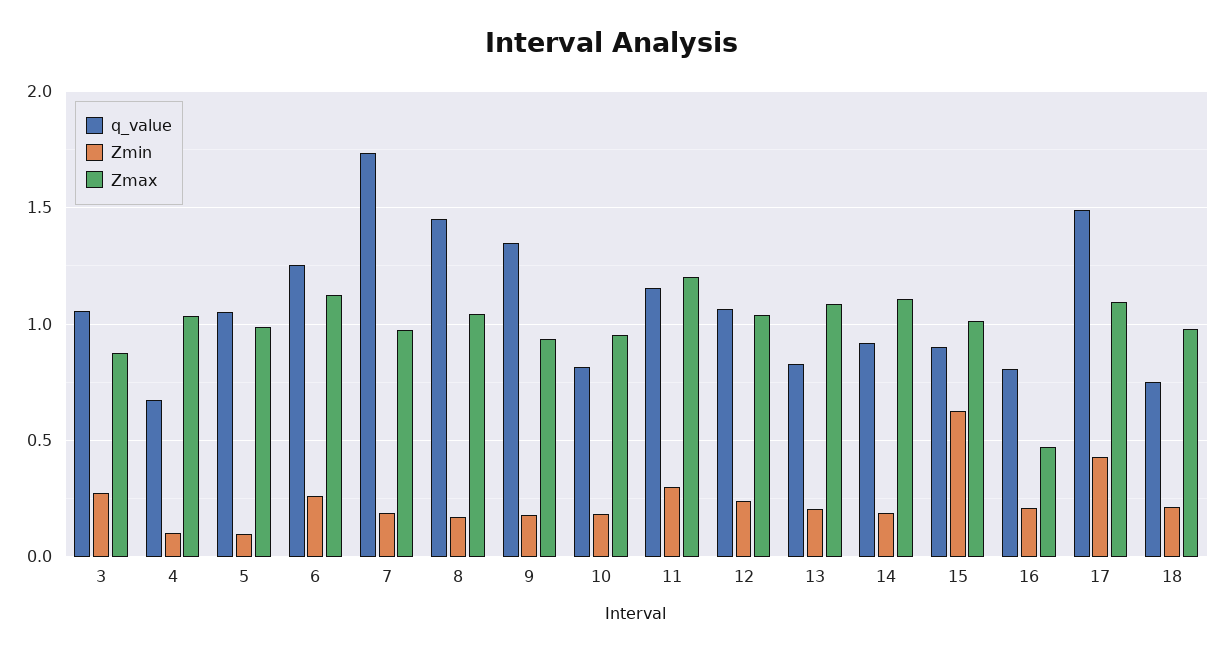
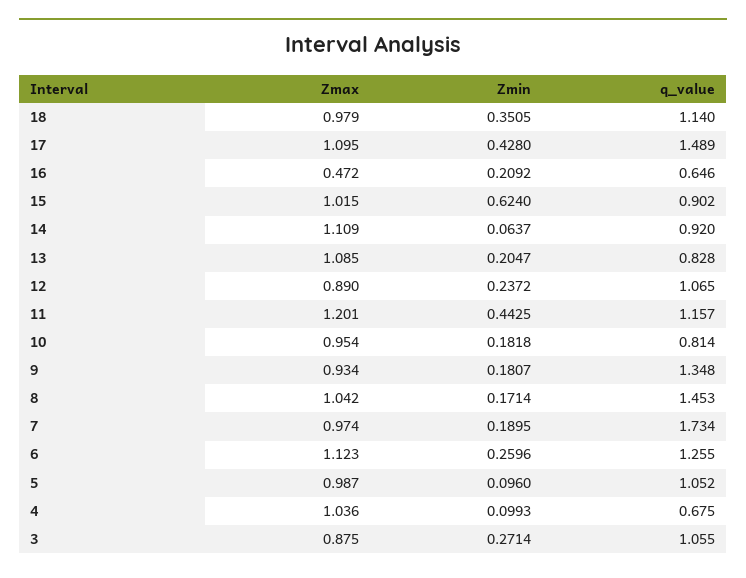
Zmin, 11: 0.3 -> 0.4425
Zmax, 12: 1.05 -> 0.89
Zmin, 14: 0.2 -> 0.0637
q_value, 16: 0.8 -> 0.646
q_value, 18: 0.75 -> 1.14
Zmin, 18: 0.2 -> 0.3505

